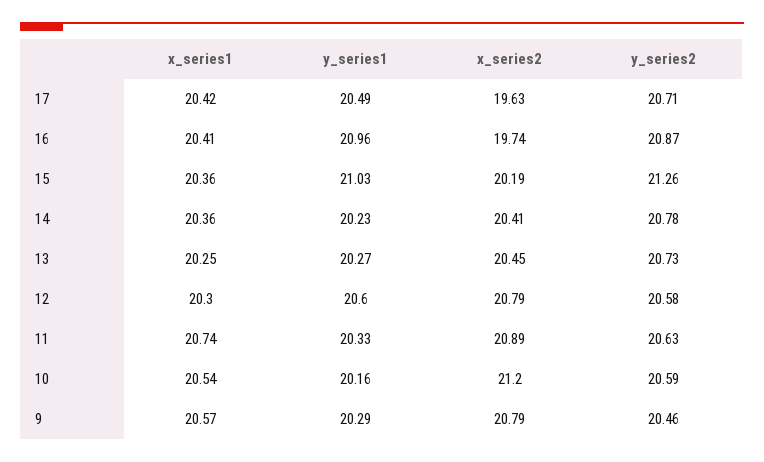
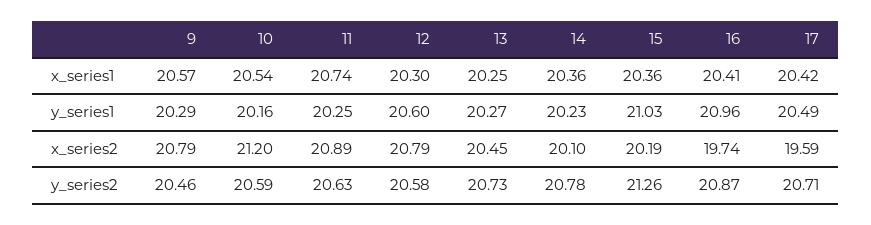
x_series2, 17: 19.63 -> 19.59
x_series2, 14: 20.41 -> 20.1
y_series1, 11: 20.33 -> 20.25

